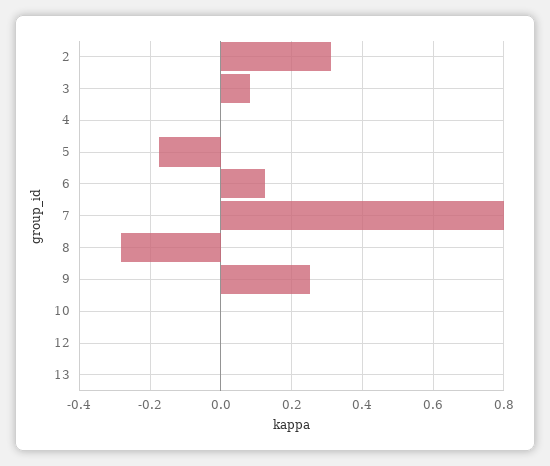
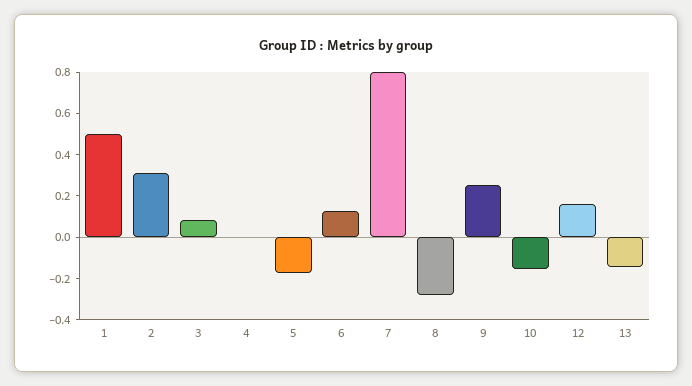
10: 0 -> -0.15
12: 0 -> 0.15
13: 0 -> -0.15
1: none -> 0.5

